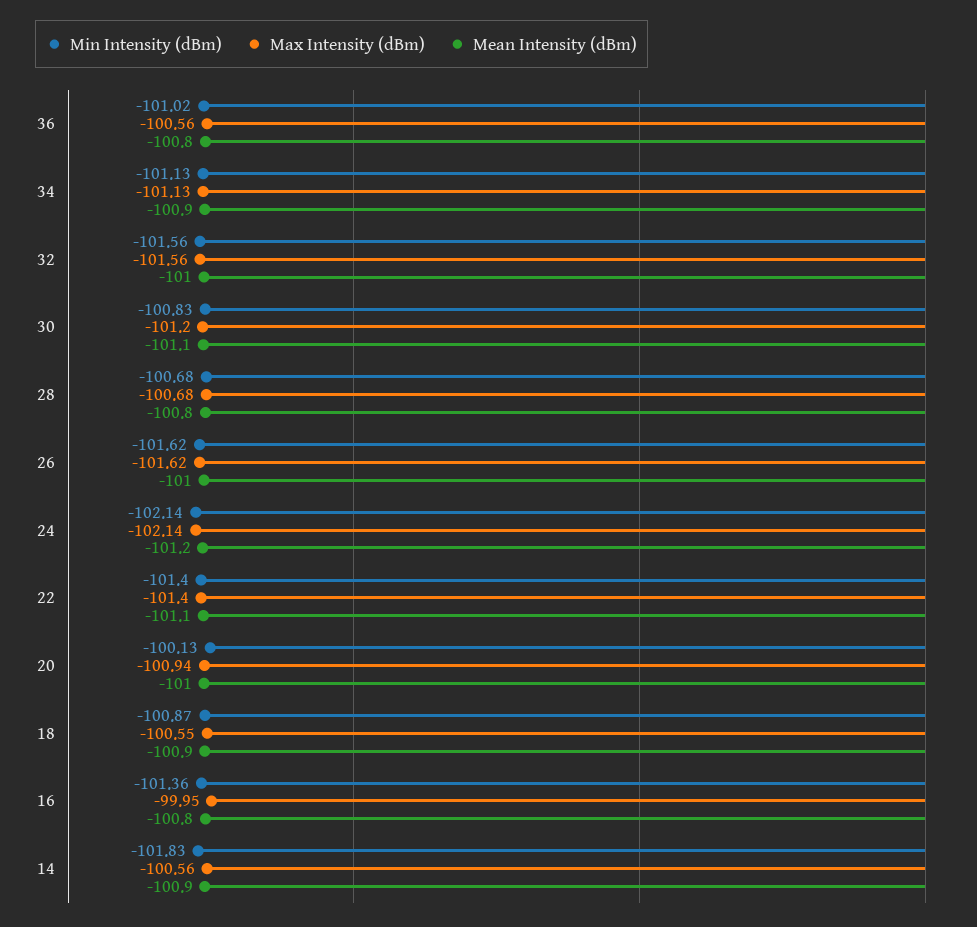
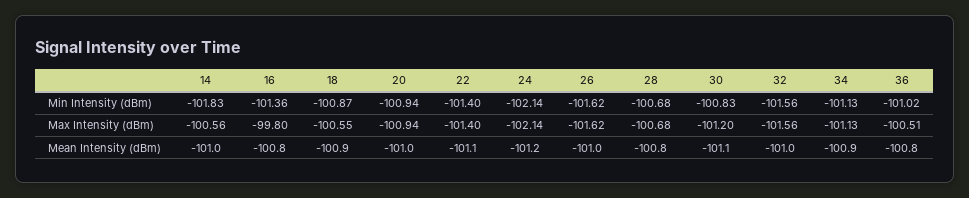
Max Intensity (dBm), 36: -100.56 -> -100.51
Min Intensity (dBm), 20: -100.13 -> -100.94
Max Intensity (dBm), 16: -99.95 -> -99.8
Mean Intensity (dBm), 14: -100.9 -> -101

